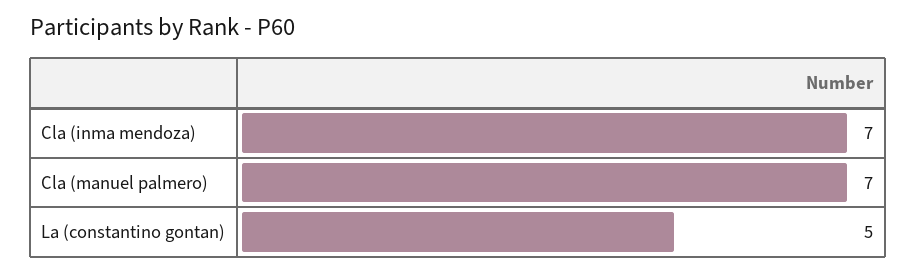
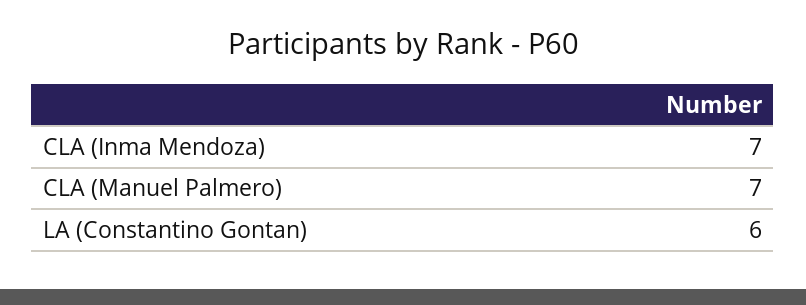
La (constantino gontan): 5 -> 6

